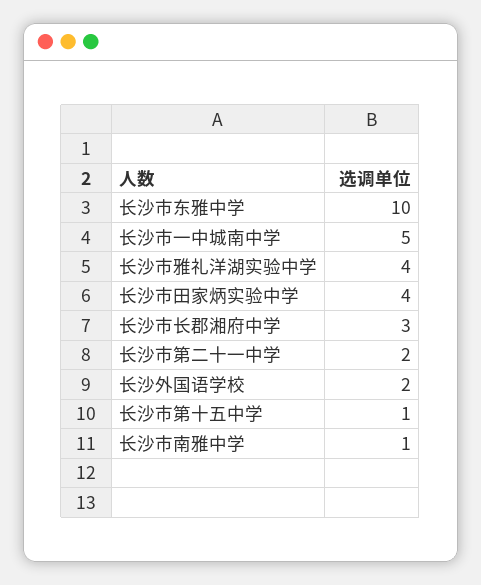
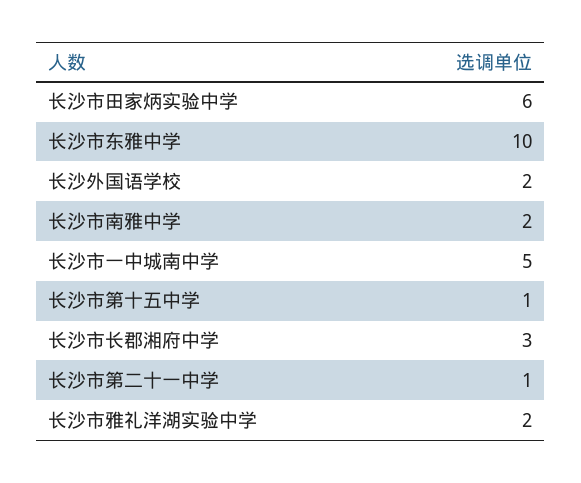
长沙市雅礼洋湖实验中学: 4 -> 2
长沙市田家炳实验中学: 4 -> 6
长沙市第二十一中学: 2 -> 1
长沙市南雅中学: 1 -> 2

